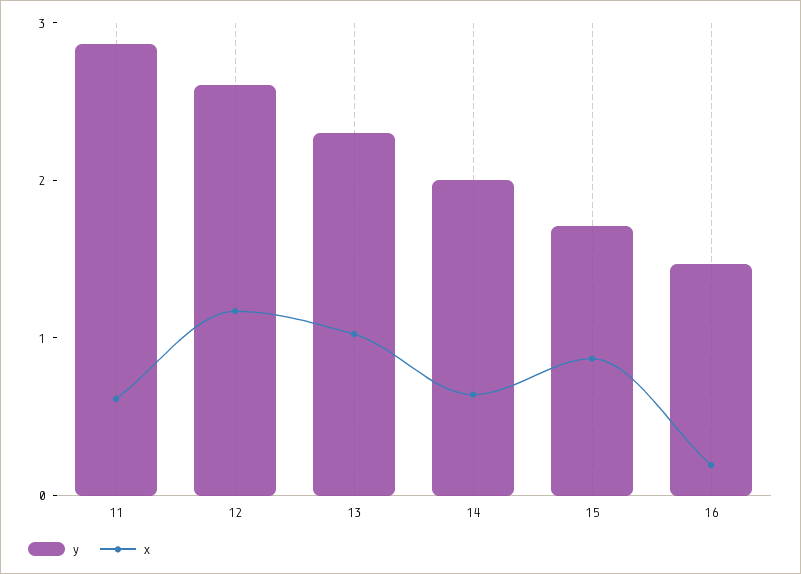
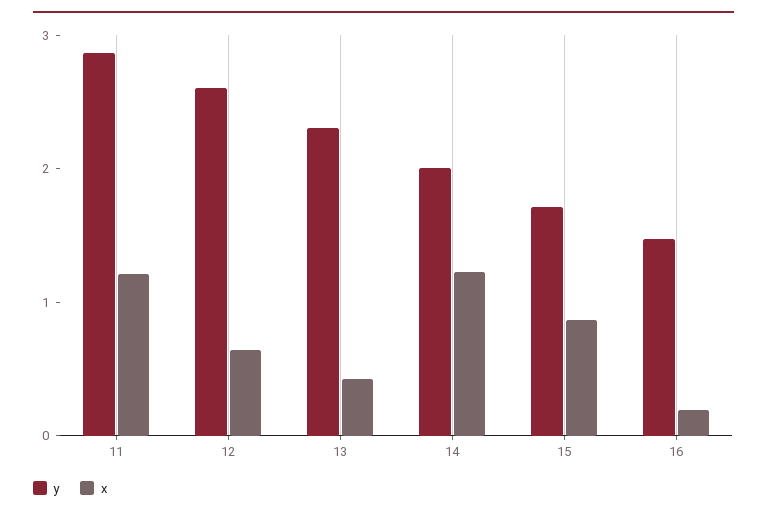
x, 11: 0.6 -> 1.2
x, 12: 1.2 -> 0.6
x, 13: 1 -> 0.4
x, 14: 0.6 -> 1.2

